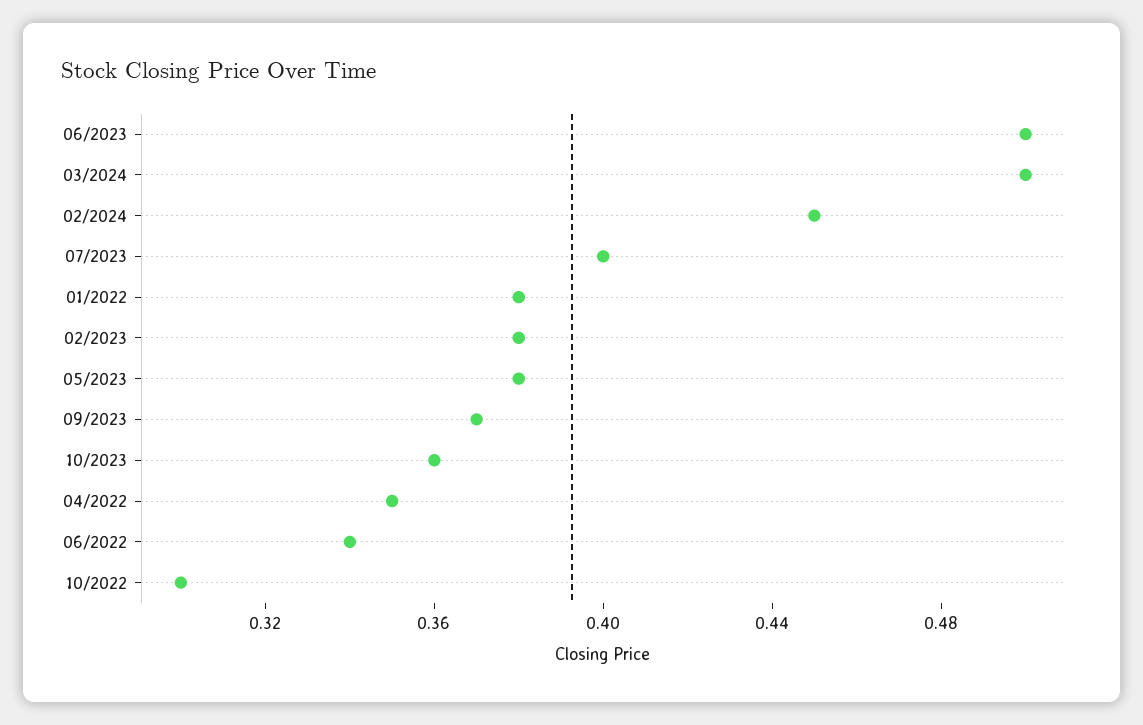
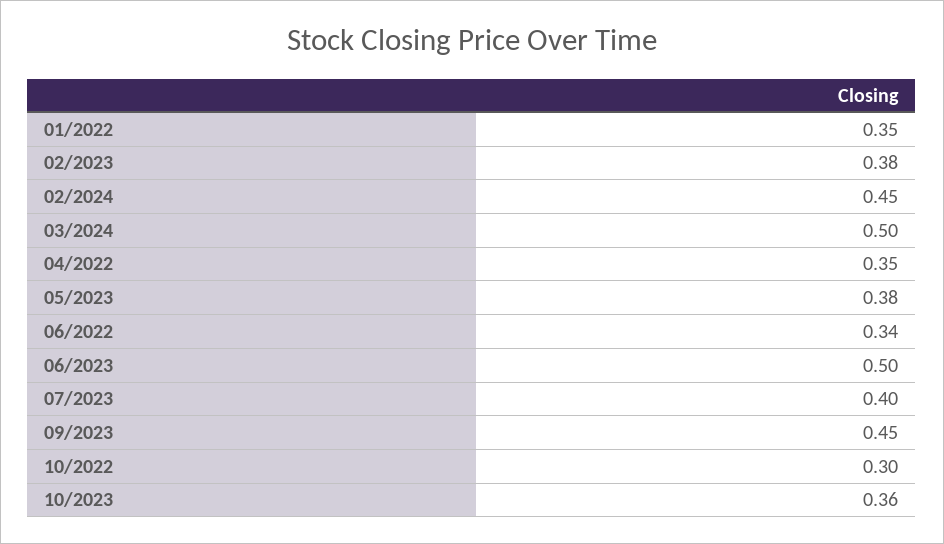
01/2022: 0.38 -> 0.35
09/2023: 0.37 -> 0.45

